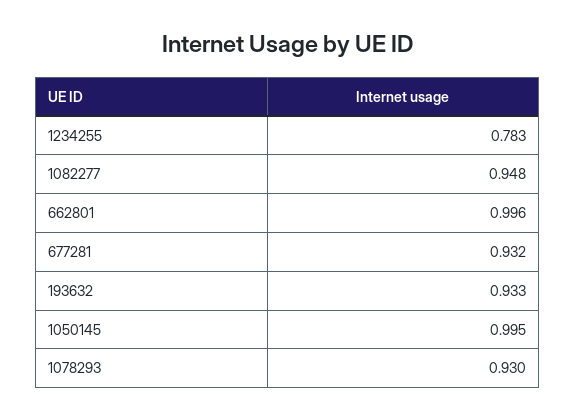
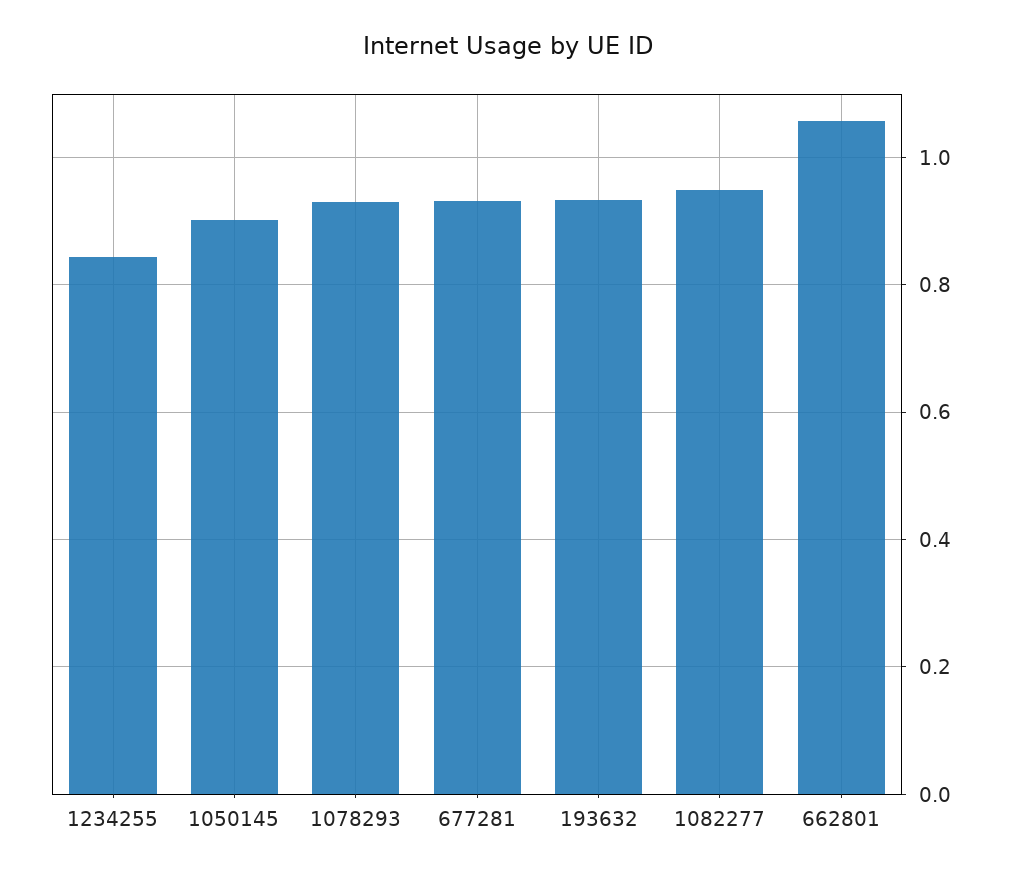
1234255: 0.783 -> 0.84
662801: 0.996 -> 1.06
1050145: 0.995 -> 0.9

